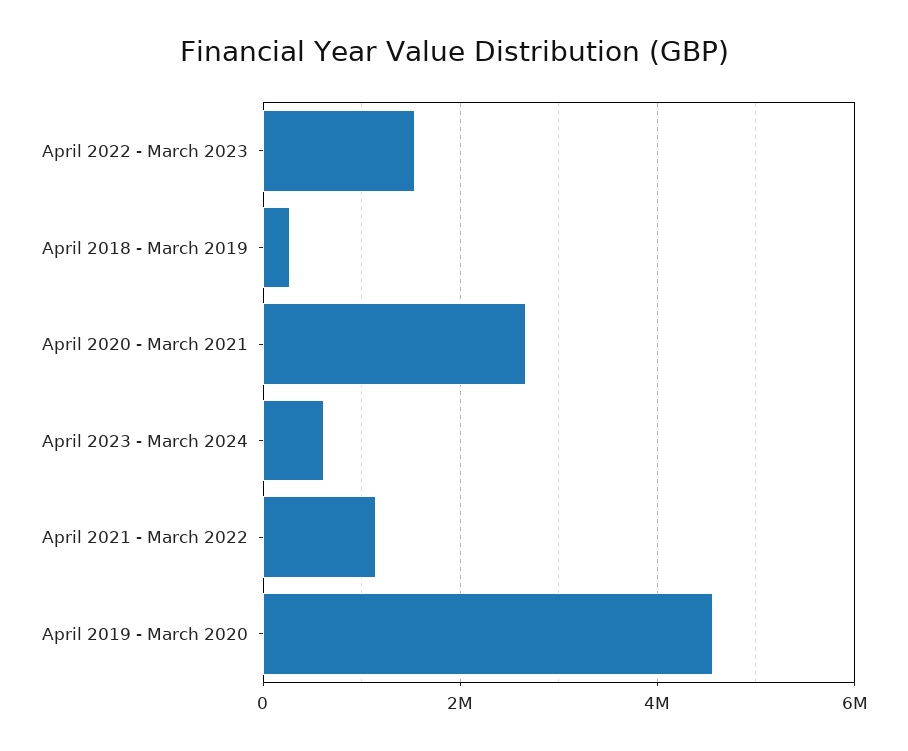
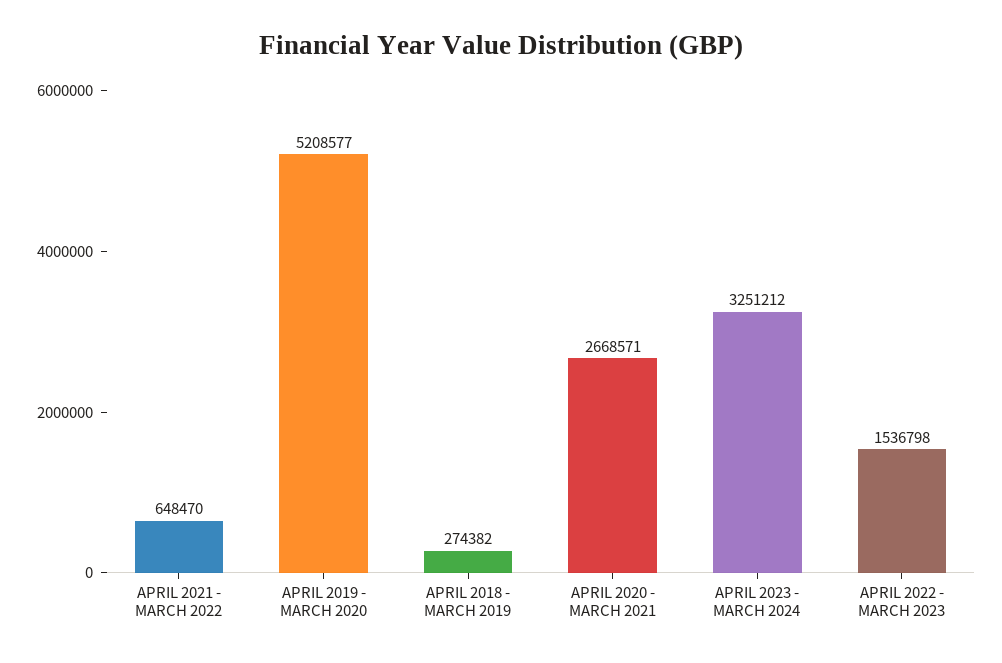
April 2023 - March 2024: 600000 -> 3251212
April 2021 - March 2022: 1200000 -> 648470
April 2019 - March 2020: 4600000 -> 5208577

